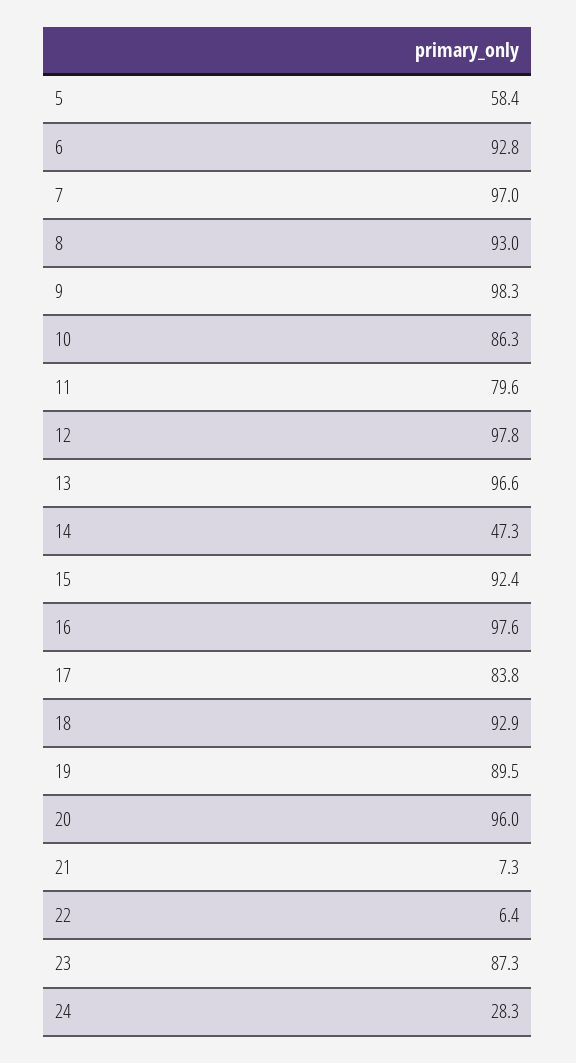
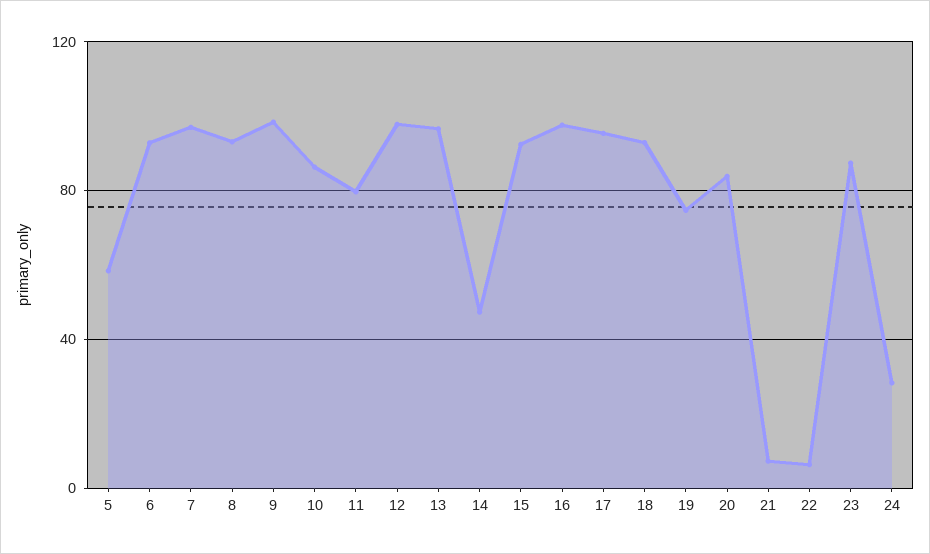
17: 83.8 -> 95
19: 89.5 -> 75
20: 96 -> 85

